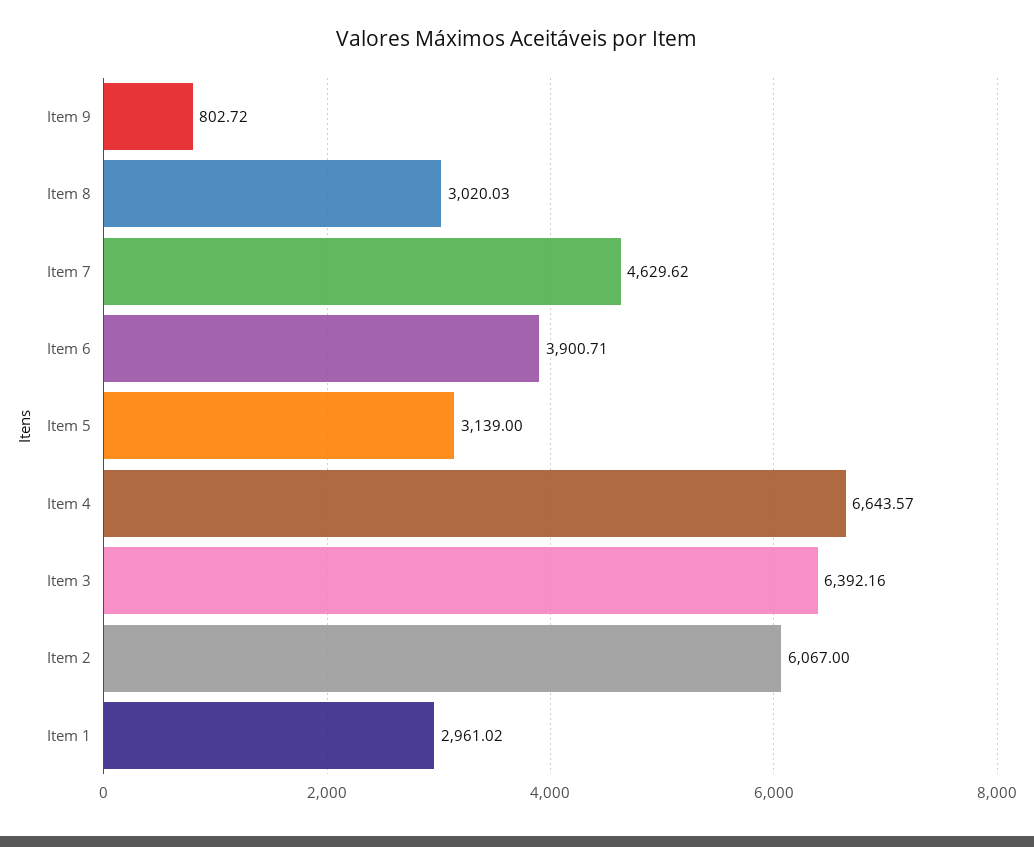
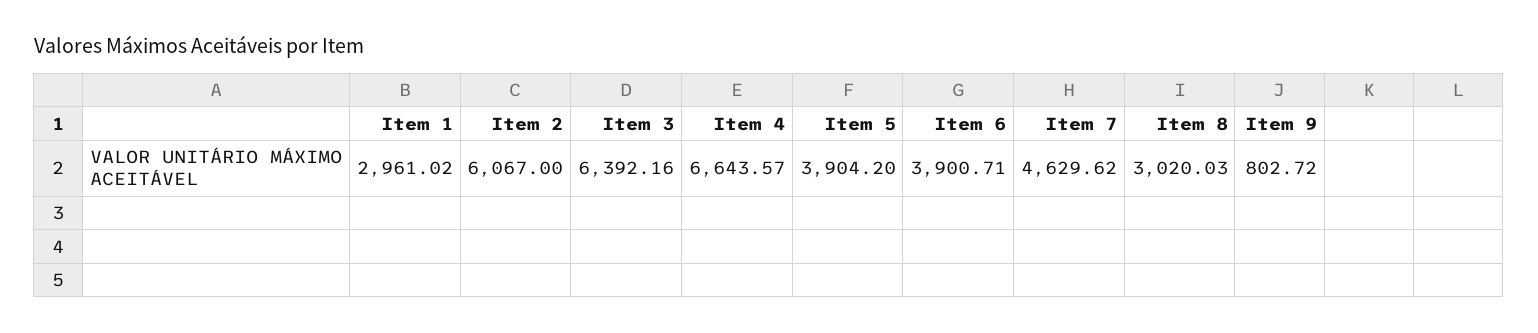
Item 5: 3139 -> 3904.2

